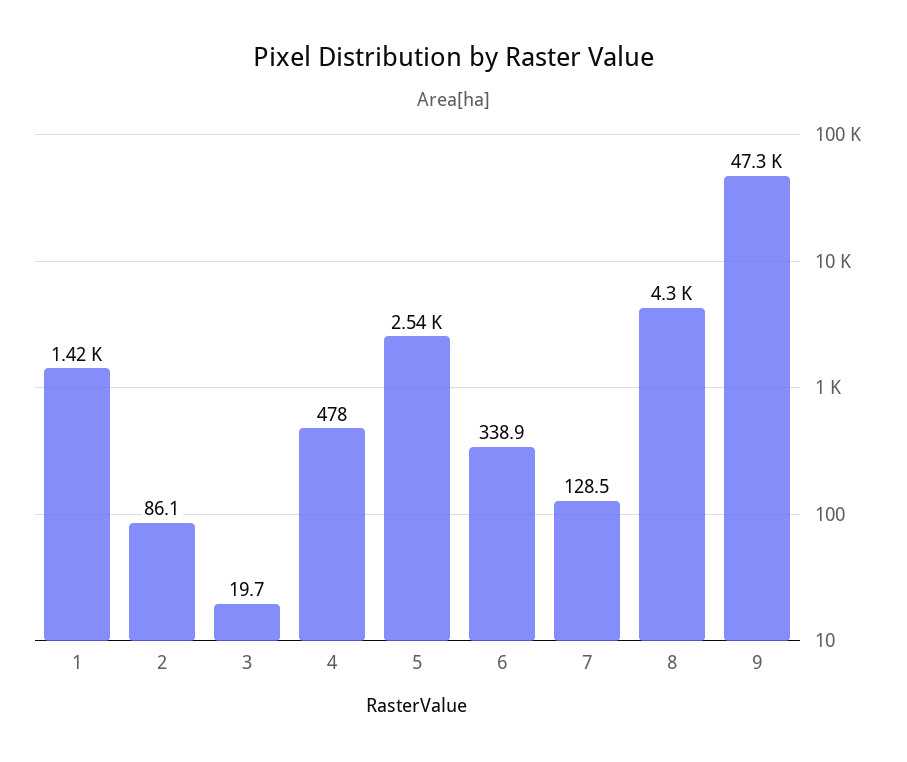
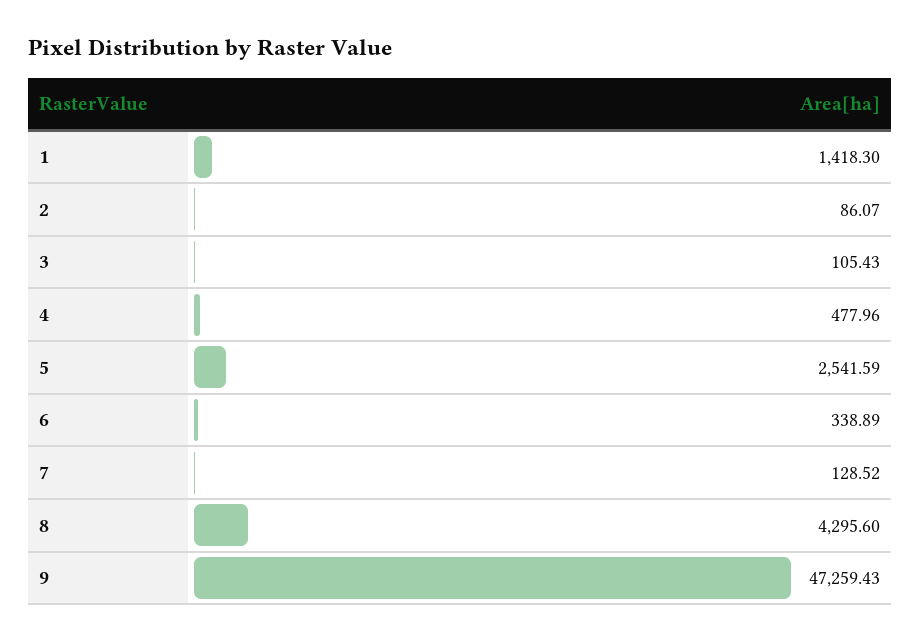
3: 19.7 -> 105.43

